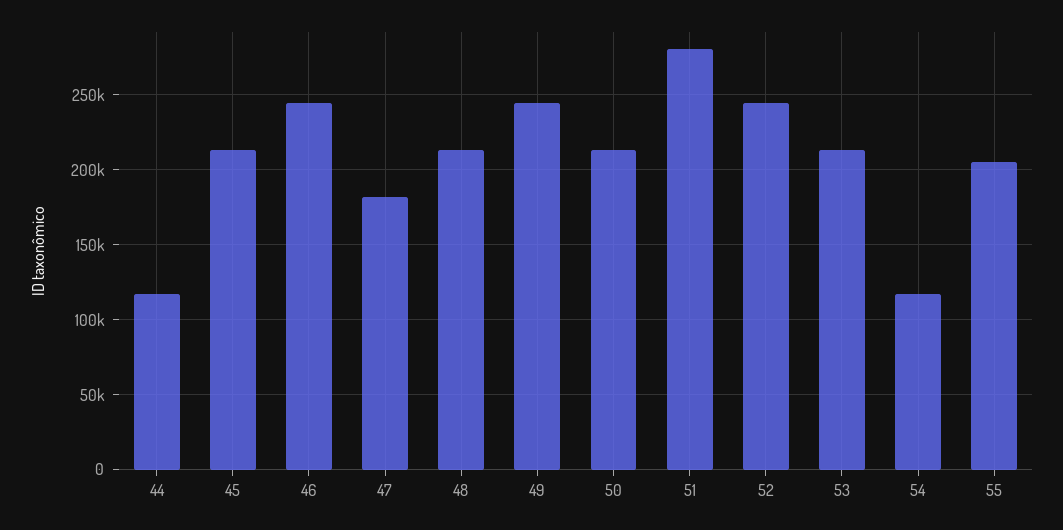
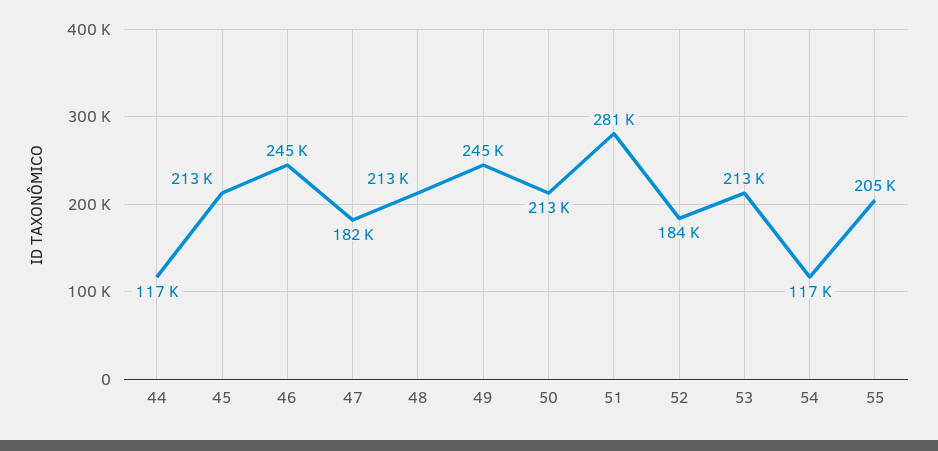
52: 245000 -> 184000

